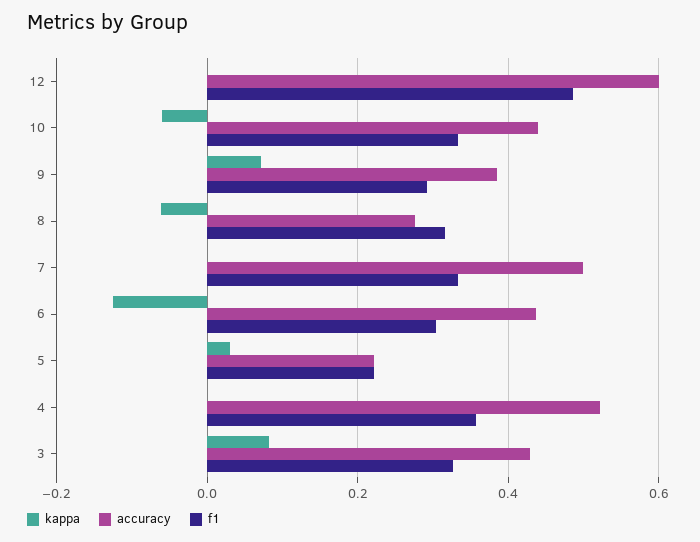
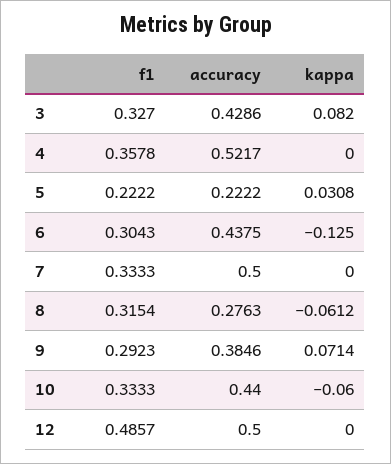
accuracy, 12: 0.6 -> 0.5

